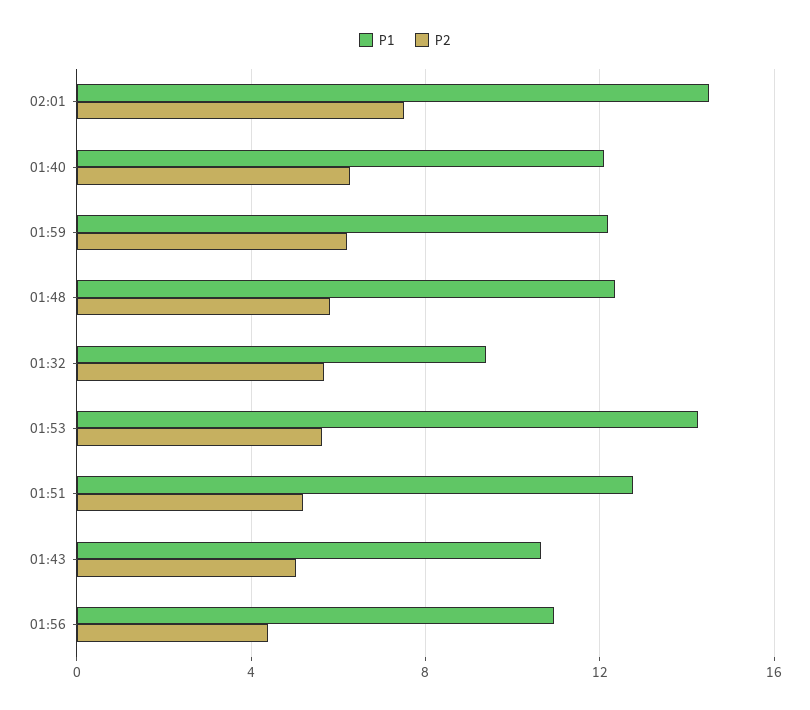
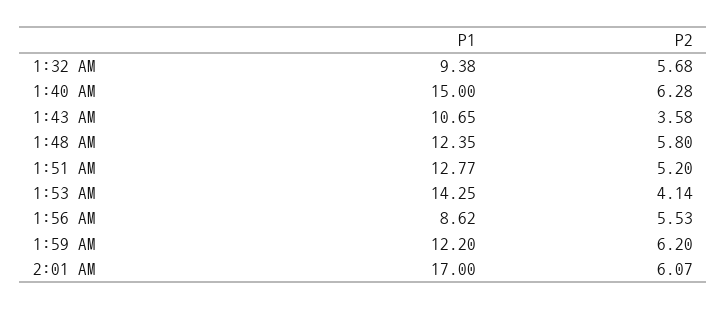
P1, 02:01: 14.5 -> 17
P2, 02:01: 7.5 -> 6.07
P1, 01:40: 12 -> 15
P2, 01:53: 5.5 -> 4.14
P2, 01:43: 5 -> 3.58
P1, 01:56: 11 -> 8.62
P2, 01:56: 4.5 -> 5.53

